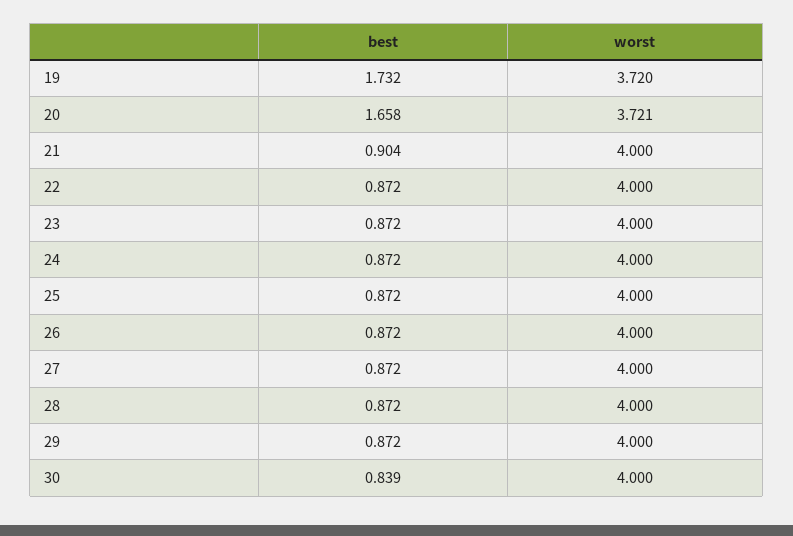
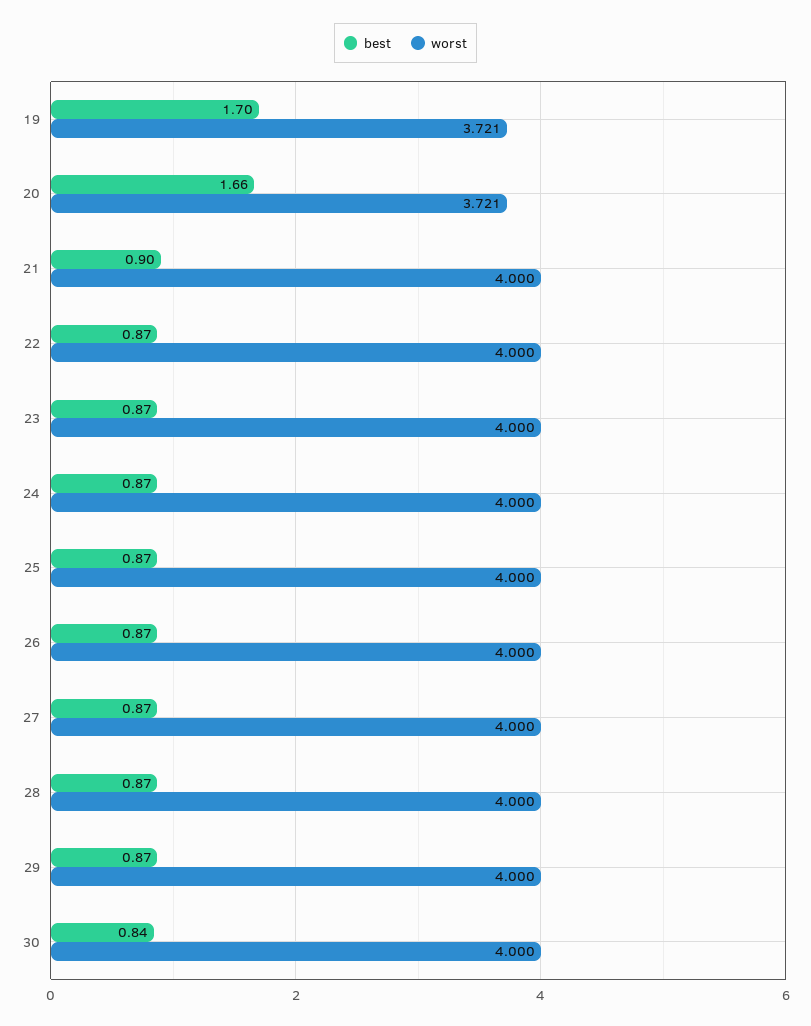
best, 19: 1.732 -> 1.7
worst, 19: 3.72 -> 3.721

